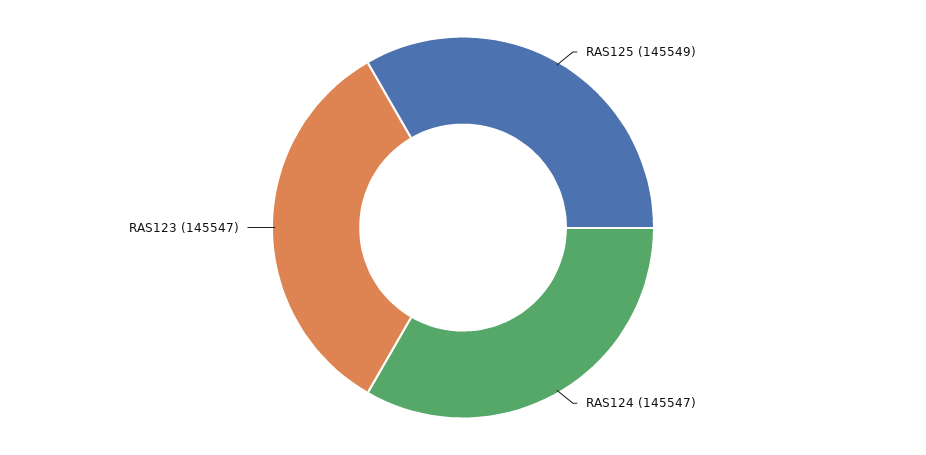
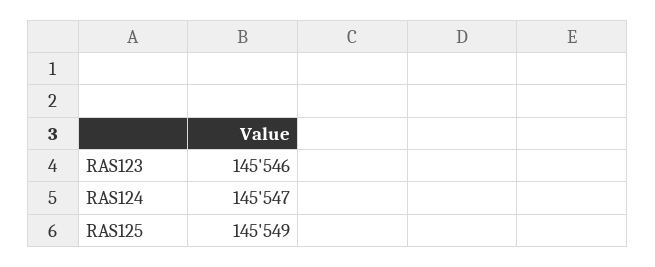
RAS123: 145547 -> 145546

